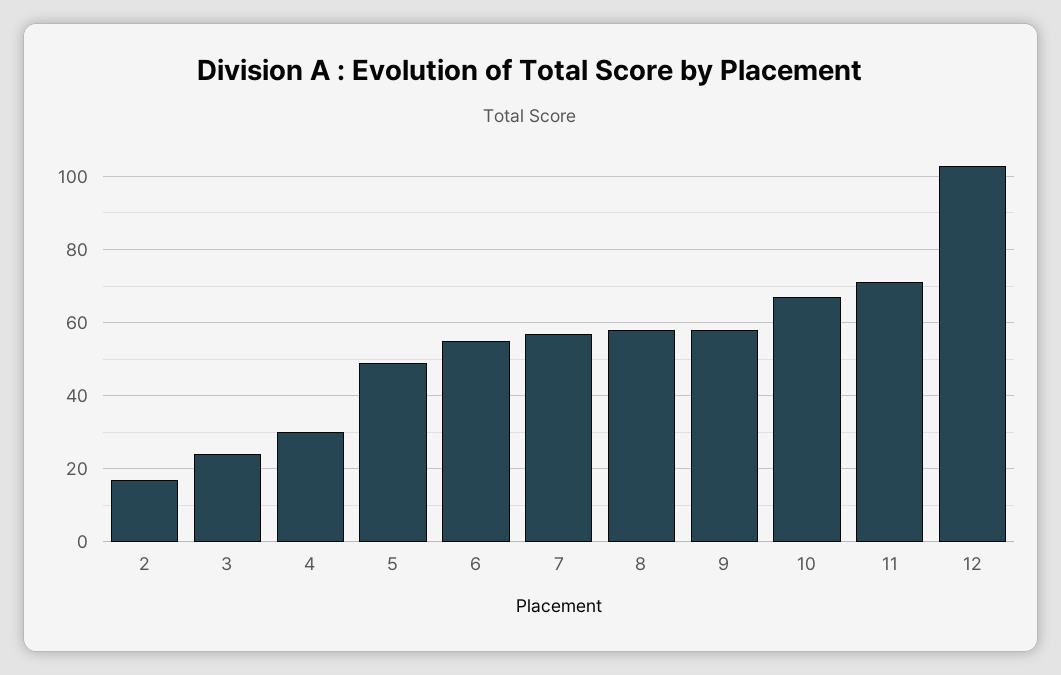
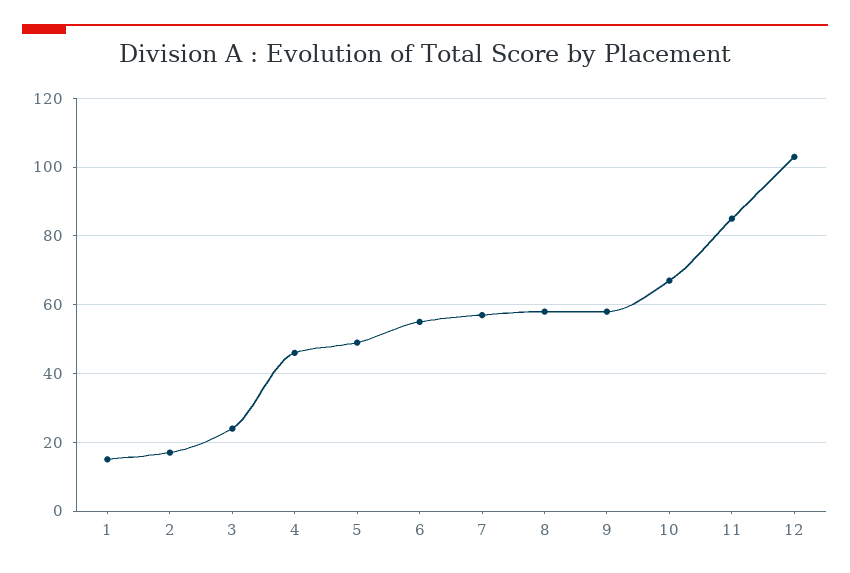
4: 30 -> 45
11: 70 -> 85
1: none -> 15

